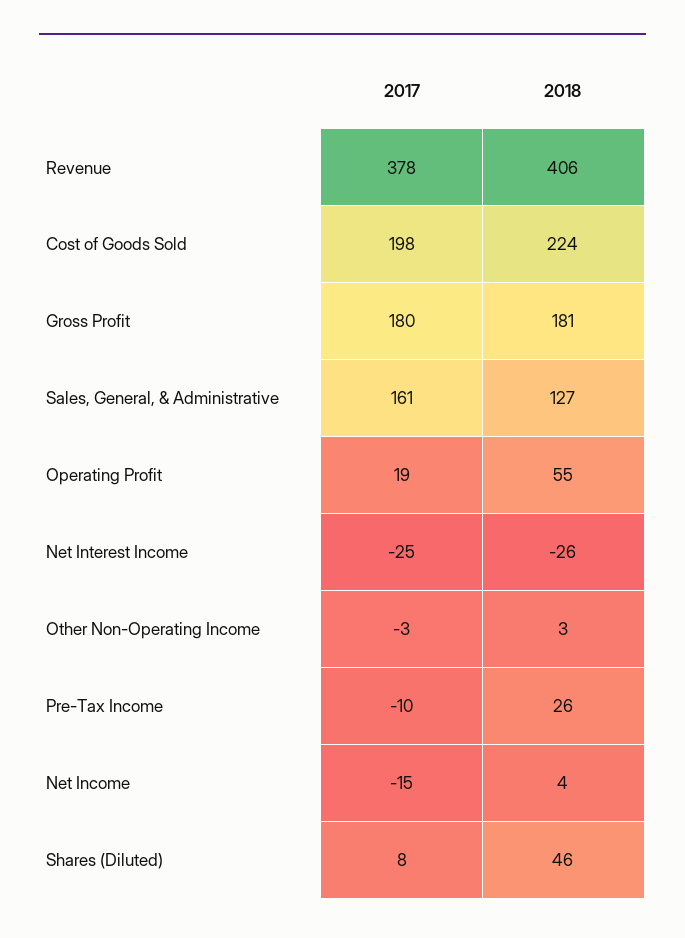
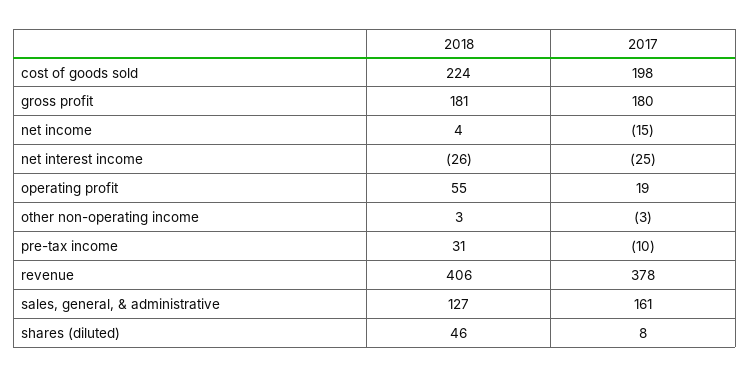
2018, Pre-Tax Income: 26 -> 31

